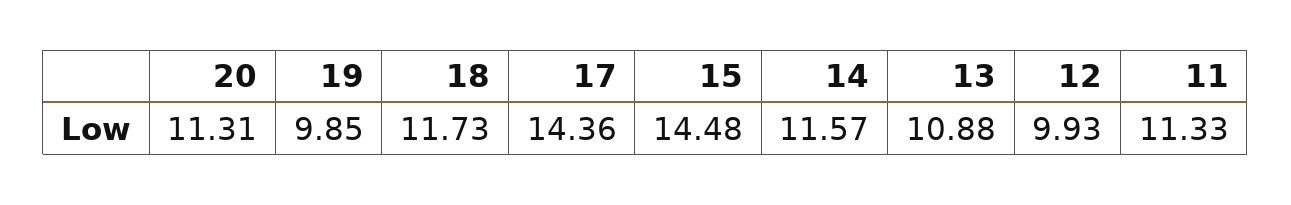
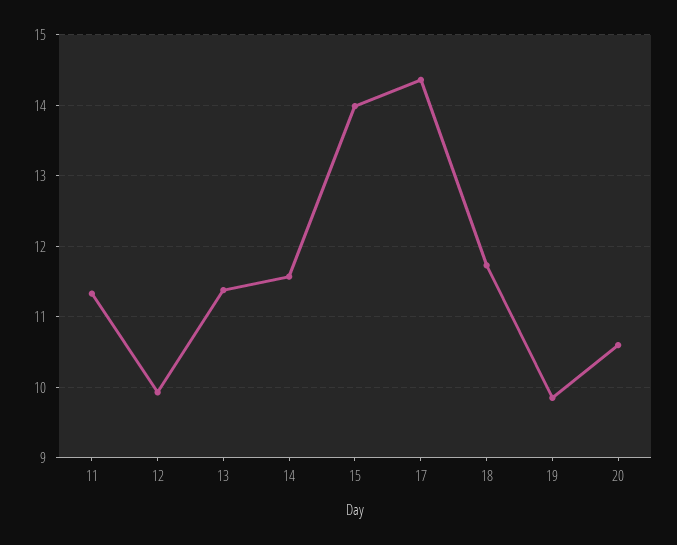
20: 11.31 -> 10.6
15: 14.48 -> 14
13: 10.88 -> 11.4

